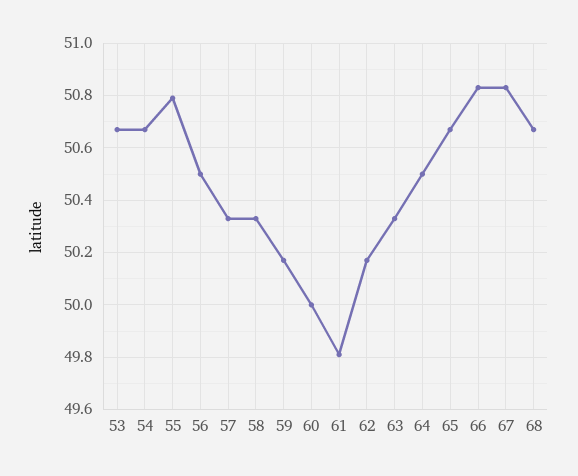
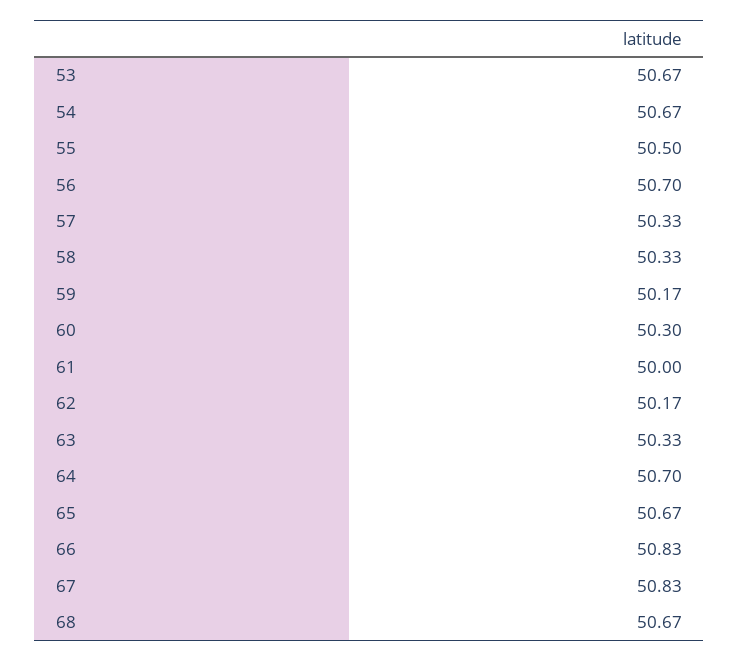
55: 50.8 -> 50.5
56: 50.5 -> 50.7
60: 50 -> 50.3
61: 49.8 -> 50
64: 50.5 -> 50.7

